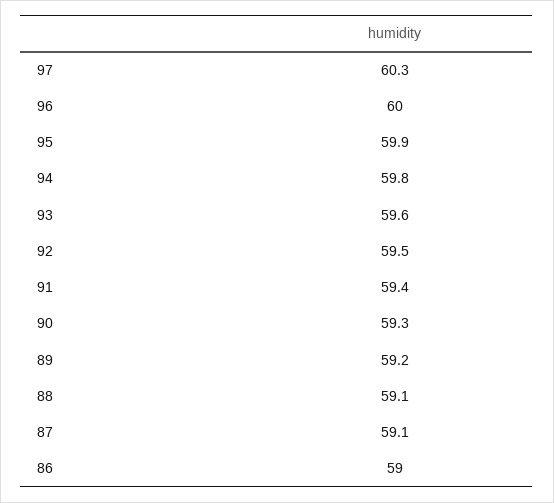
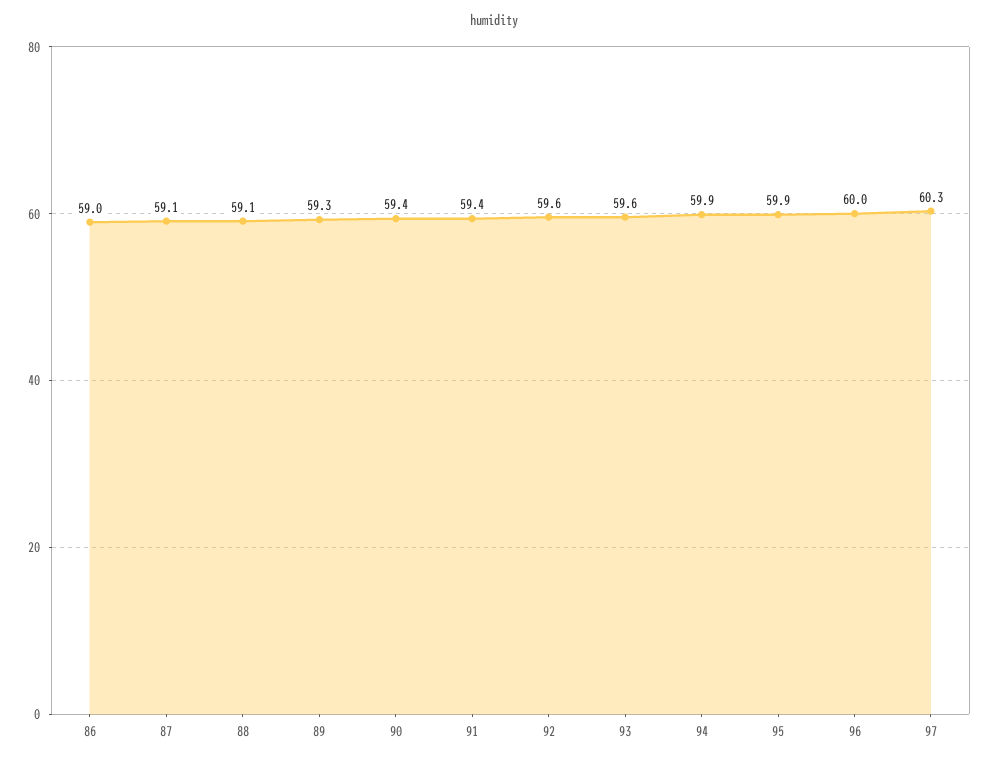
94: 59.8 -> 59.9
92: 59.5 -> 59.6
90: 59.3 -> 59.4
89: 59.2 -> 59.3

